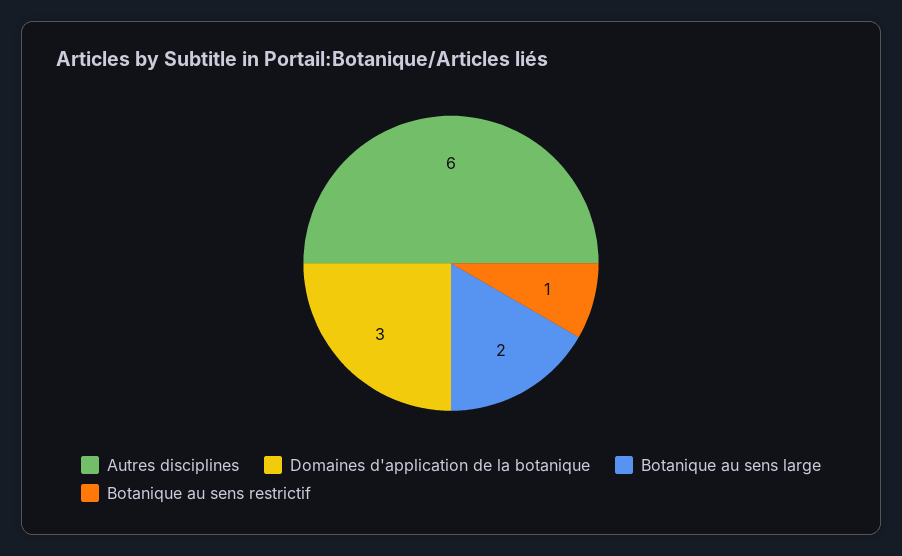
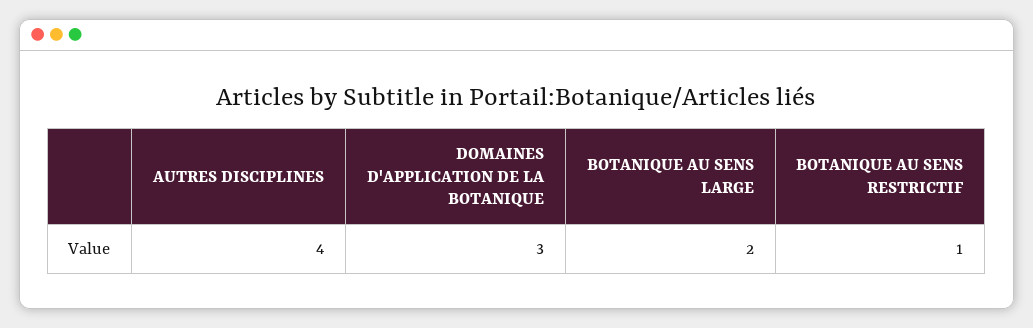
Autres disciplines: 6 -> 4

